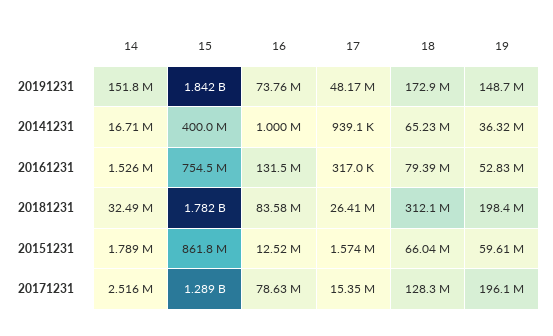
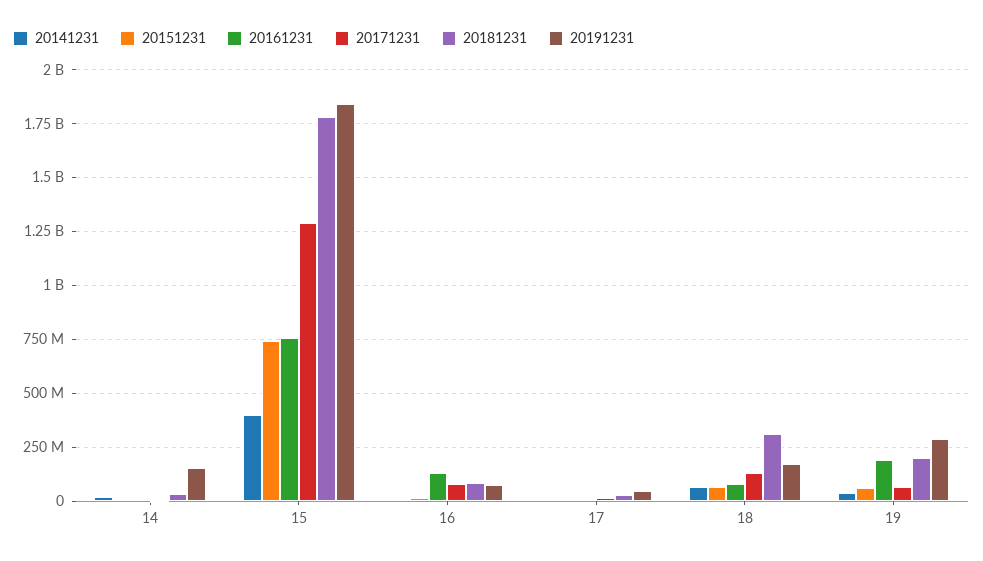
20191231, 19: 148700000 -> 300000000
20161231, 19: 52830000 -> 200000000
20151231, 15: 861800000 -> 750000000
20171231, 19: 196100000 -> 50000000

